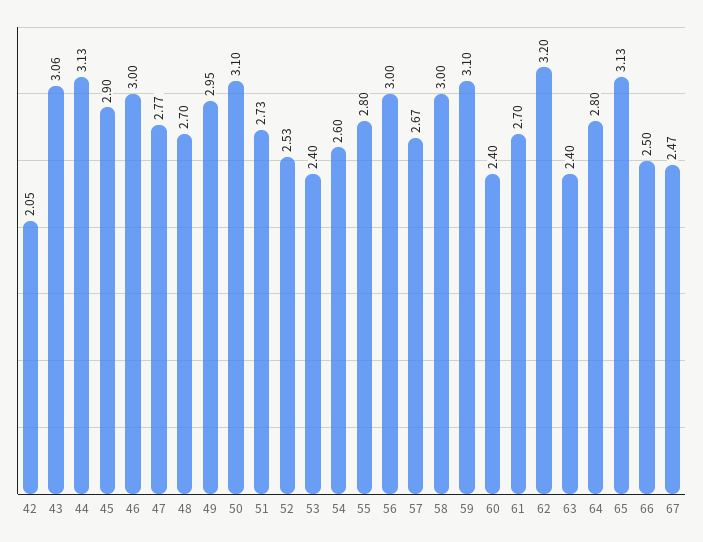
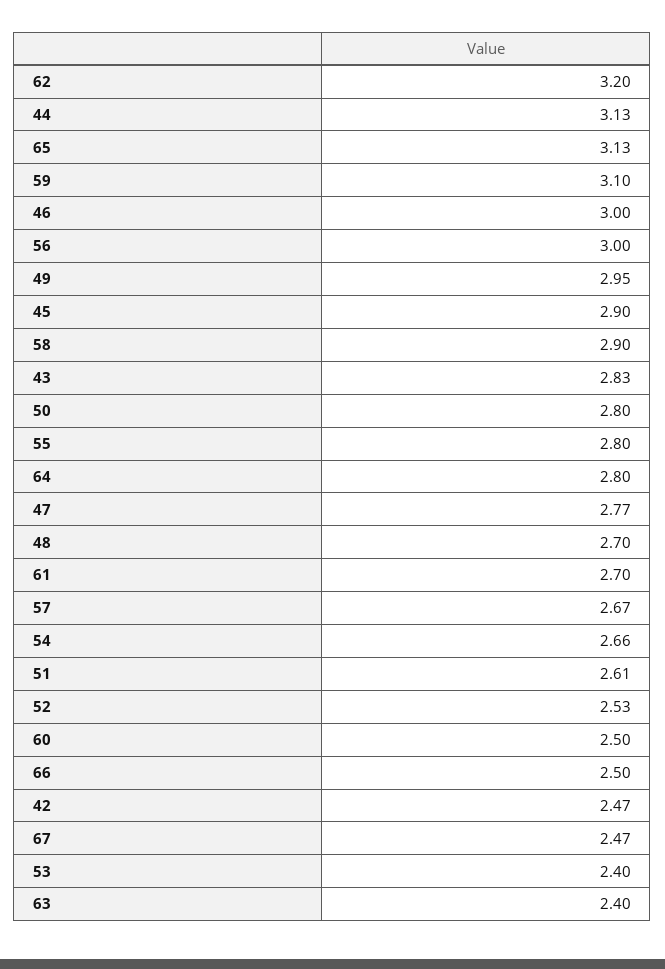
42: 2.05 -> 2.47
43: 3.06 -> 2.83
50: 3.1 -> 2.8
51: 2.73 -> 2.61
54: 2.6 -> 2.66
58: 3 -> 2.9
60: 2.4 -> 2.5

